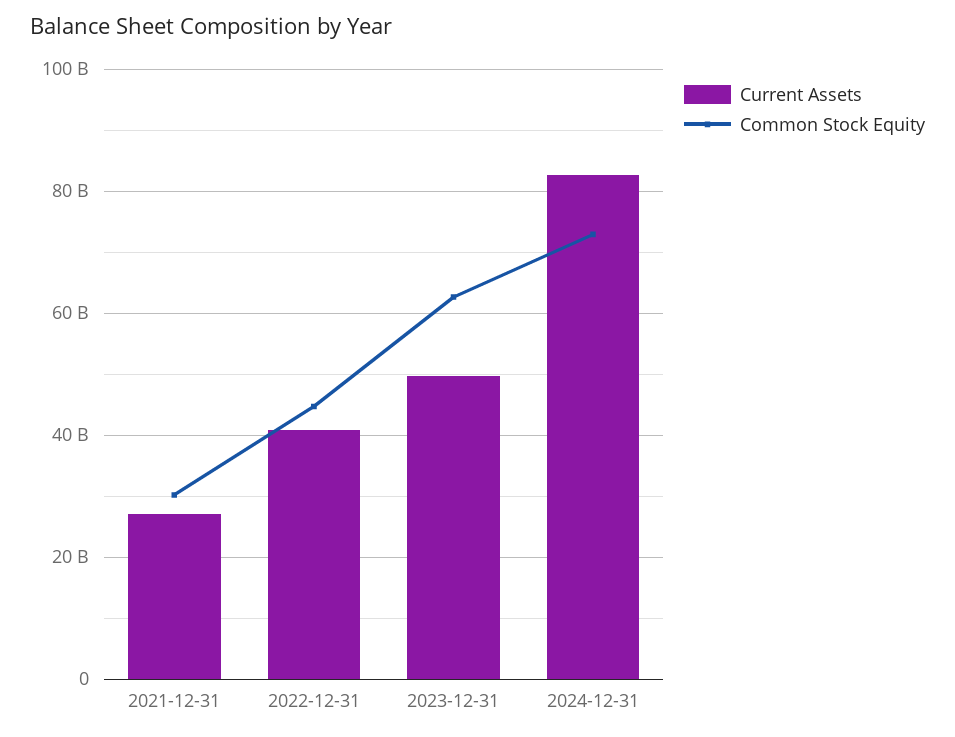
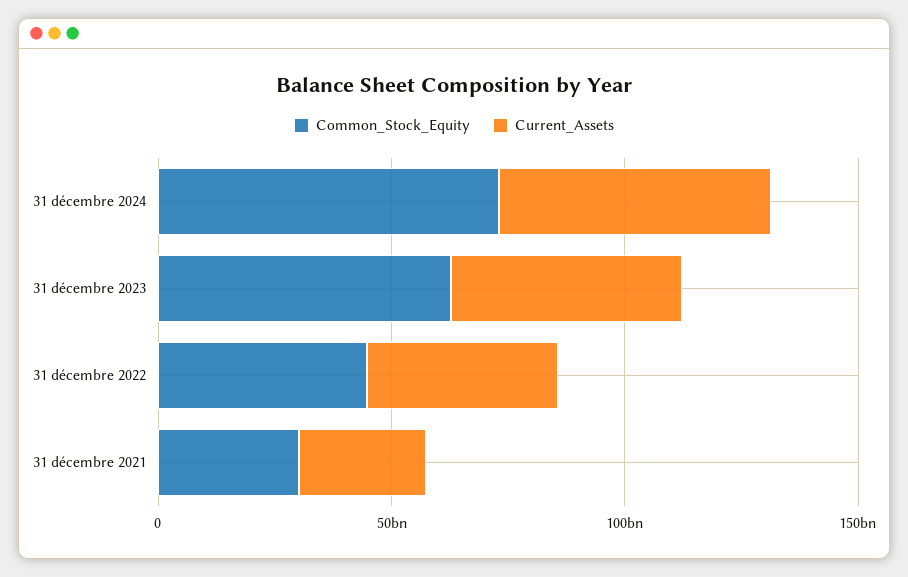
Current Assets, 2024-12-31: 82000000000 -> 60000000000

